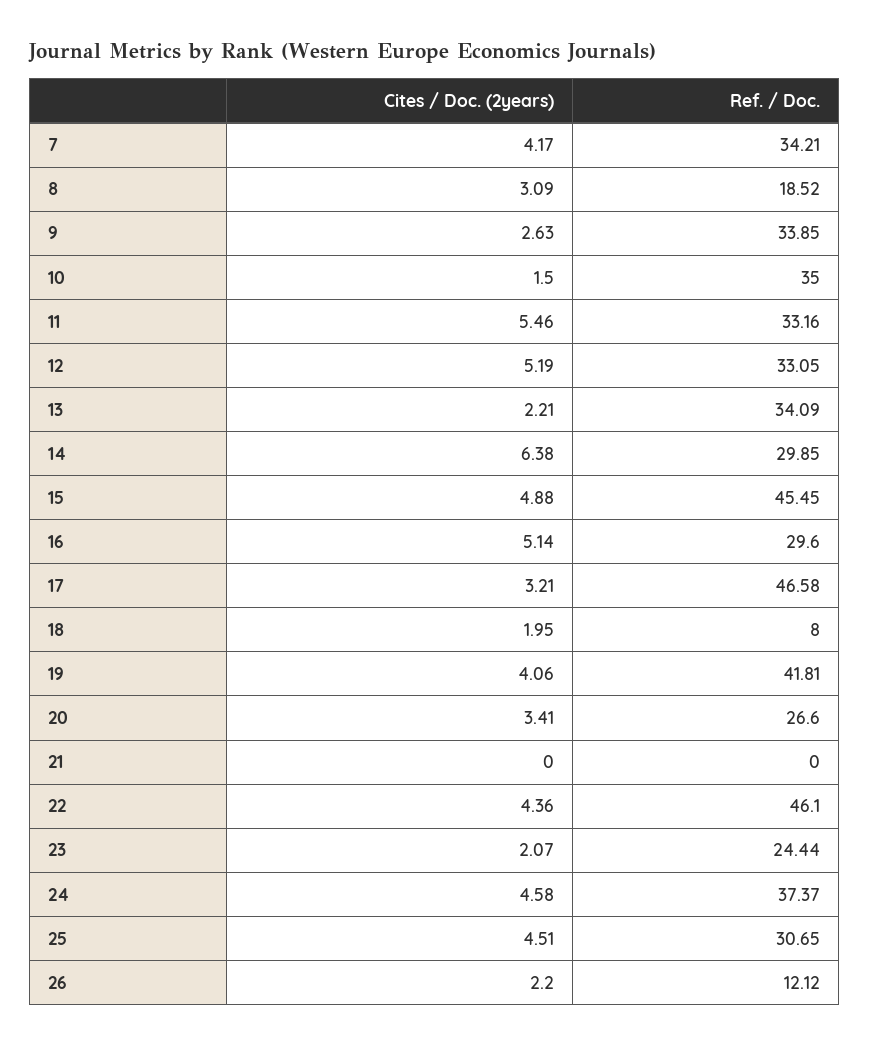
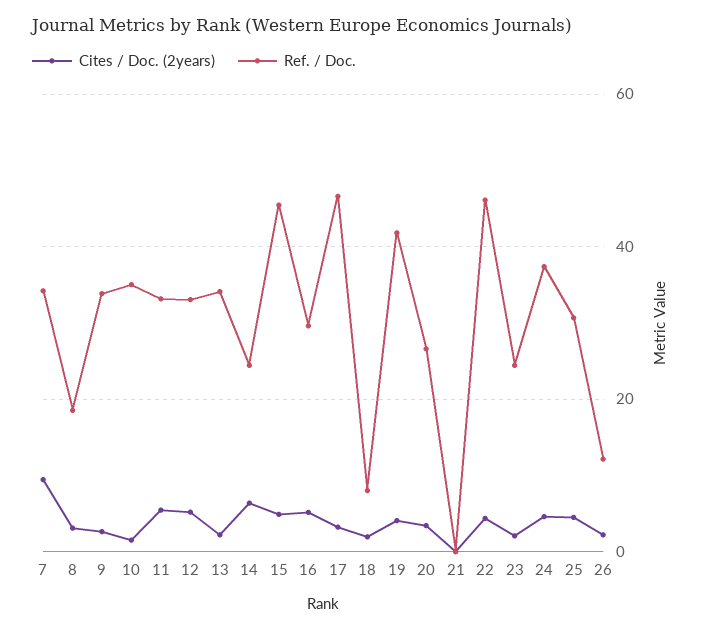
Cites / Doc. (2years), 7: 4.17 -> 10
Ref. / Doc., 14: 29.85 -> 24

